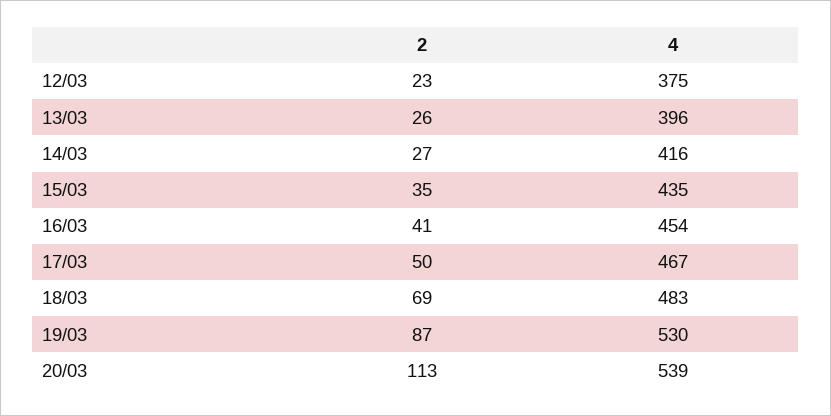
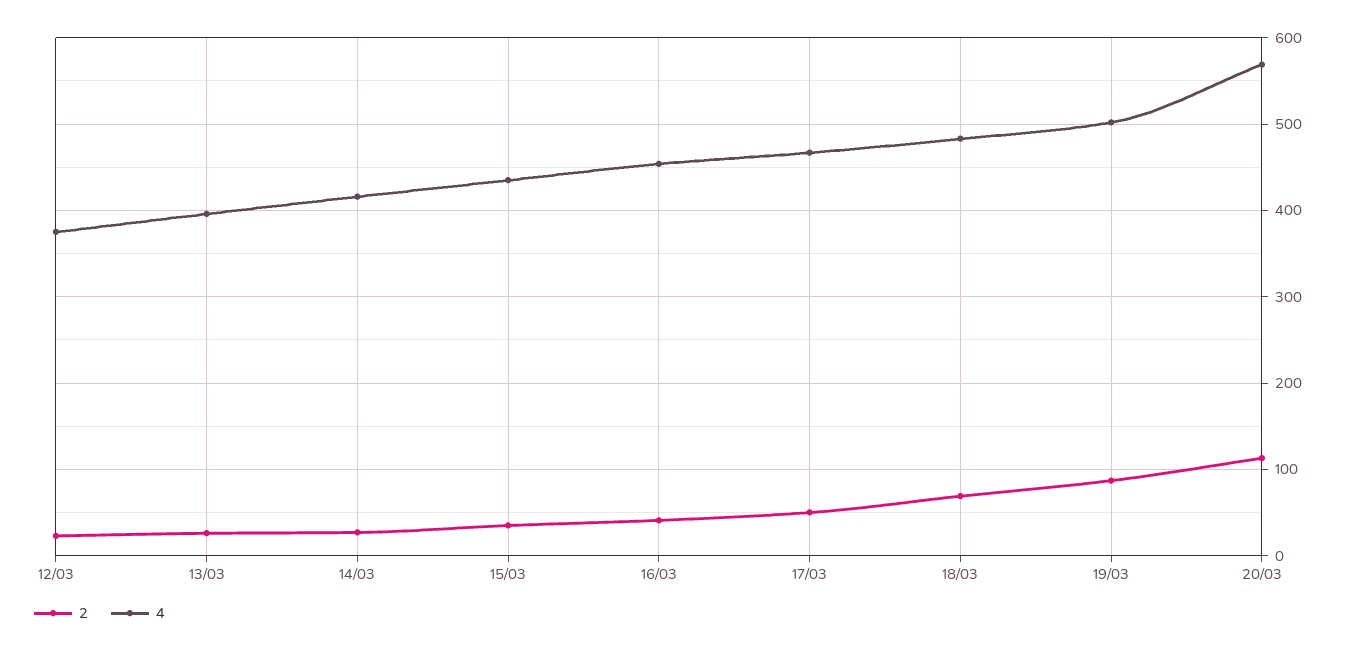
4, 19/03: 530 -> 500
4, 20/03: 539 -> 570

